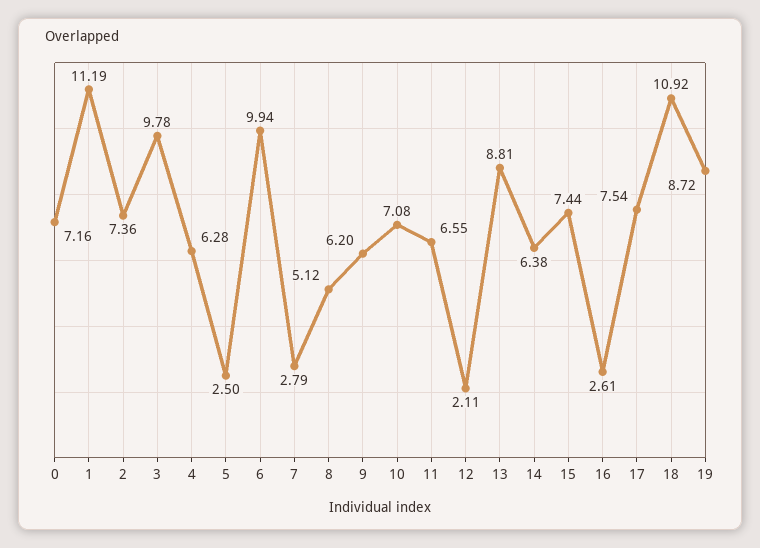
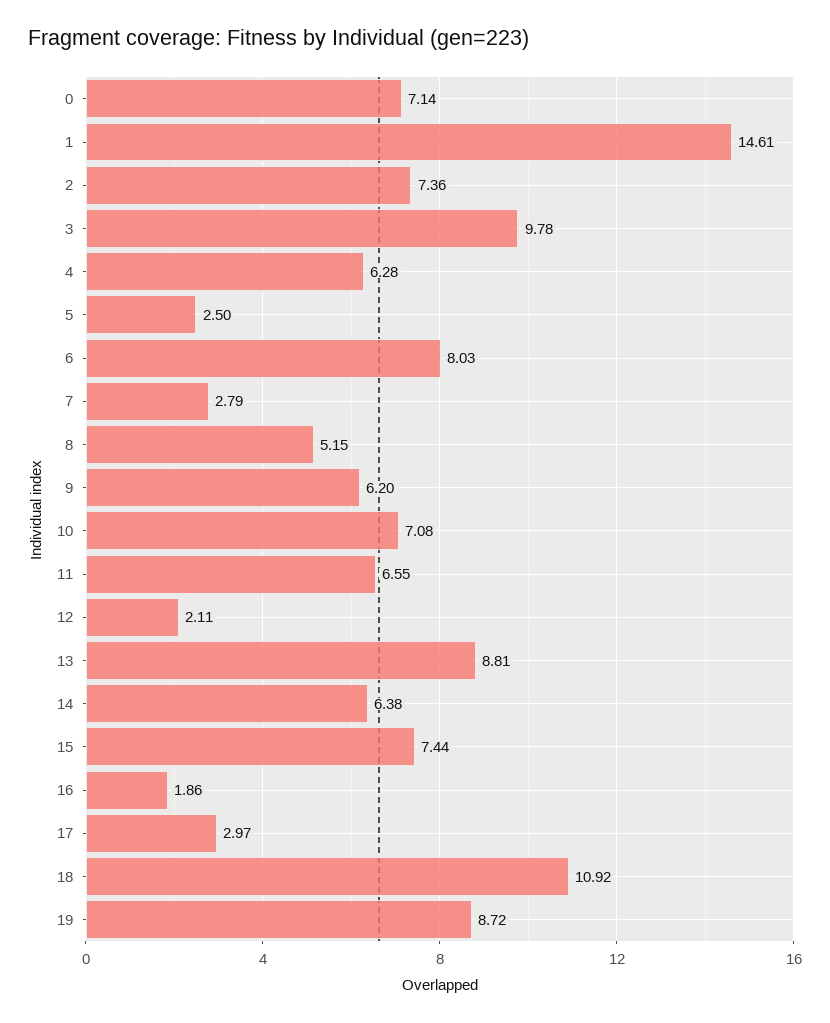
0: 7.16 -> 7.14
1: 11.19 -> 14.61
6: 9.94 -> 8.03
8: 5.12 -> 5.15
16: 2.61 -> 1.86
17: 7.54 -> 2.97

